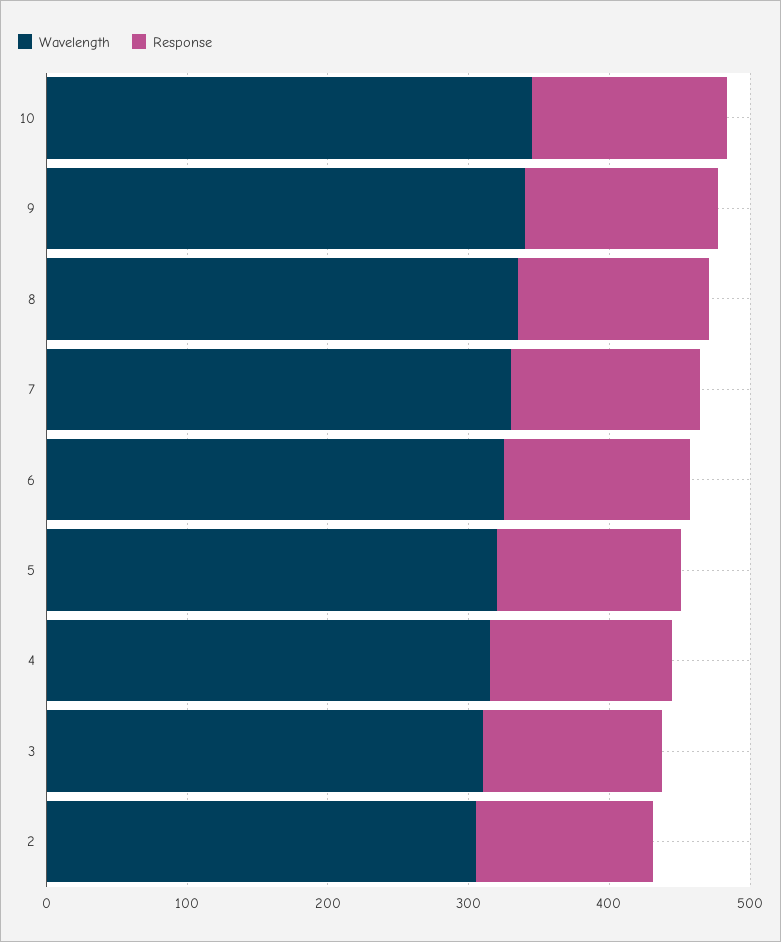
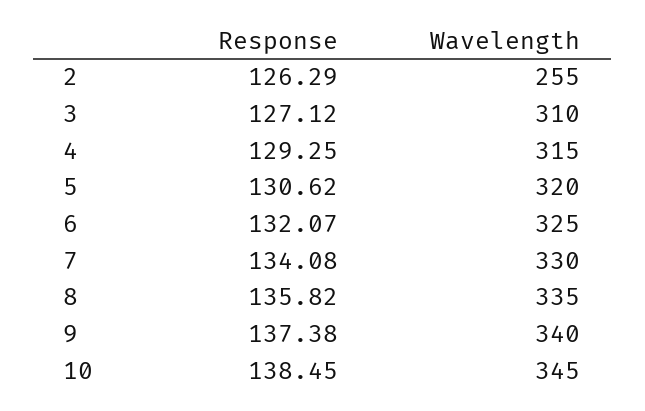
Wavelength, 2: 300 -> 255

